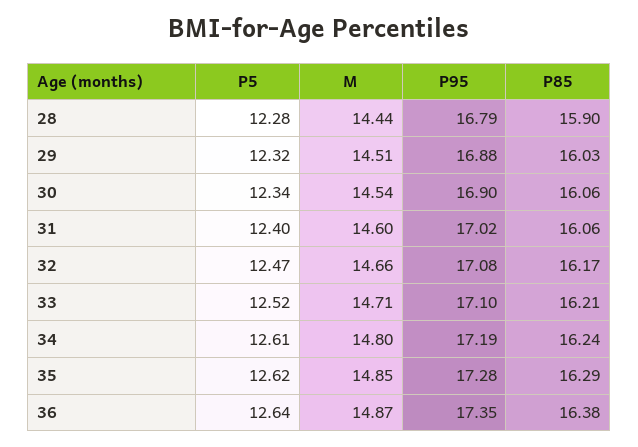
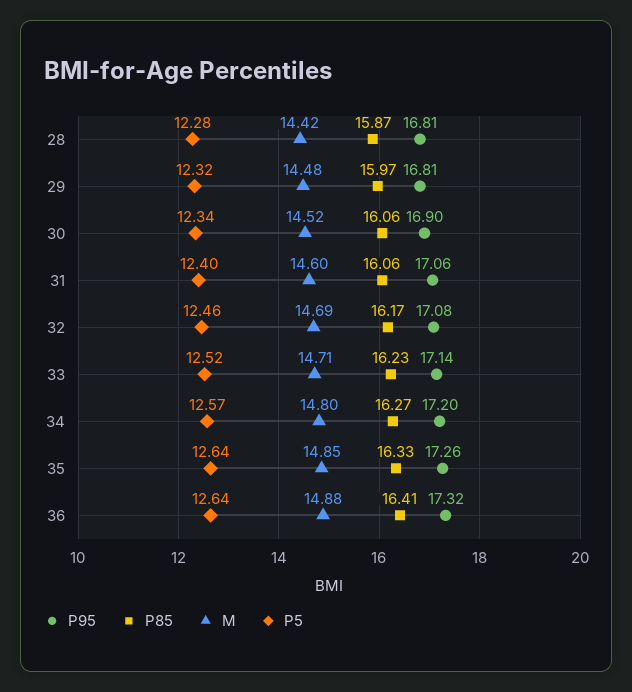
M, 28: 14.44 -> 14.42
P95, 28: 16.79 -> 16.81
P85, 28: 15.9 -> 15.87
M, 29: 14.51 -> 14.48
P95, 29: 16.88 -> 16.81
P85, 29: 16.03 -> 15.97
M, 30: 14.54 -> 14.52
P95, 31: 17.02 -> 17.06
P5, 32: 12.47 -> 12.46
M, 32: 14.66 -> 14.69
P95, 33: 17.1 -> 17.14
P85, 33: 16.21 -> 16.23
P5, 34: 12.61 -> 12.57
P95, 34: 17.19 -> 17.2
P85, 34: 16.24 -> 16.27
P5, 35: 12.62 -> 12.64
P95, 35: 17.28 -> 17.26
P85, 35: 16.29 -> 16.33
M, 36: 14.87 -> 14.88
P95, 36: 17.35 -> 17.32
P85, 36: 16.38 -> 16.41

